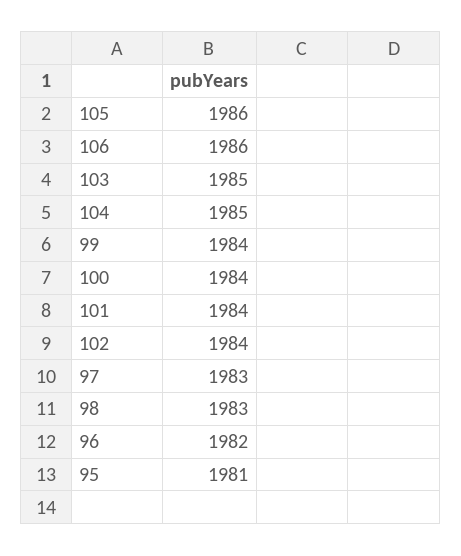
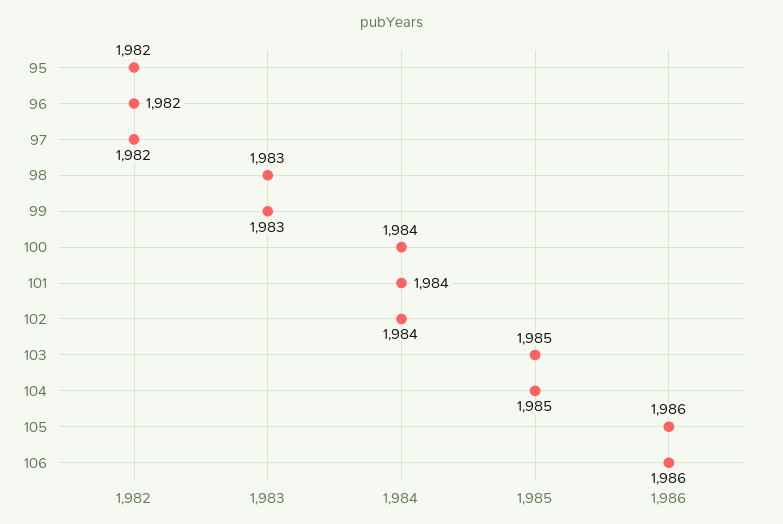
99: 1984 -> 1983
97: 1983 -> 1982
95: 1981 -> 1982

